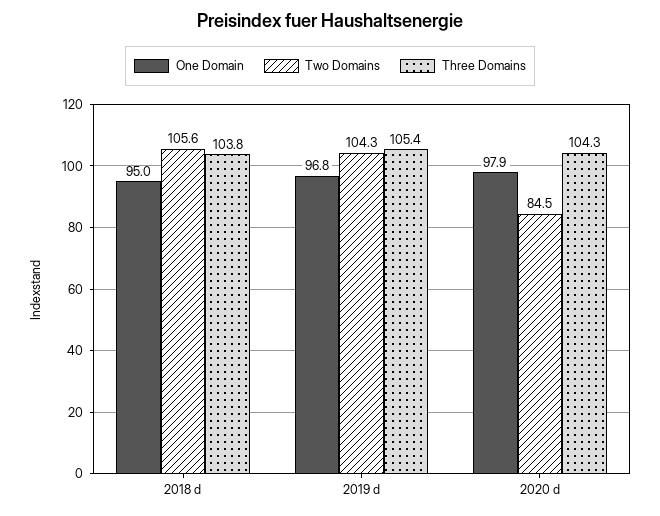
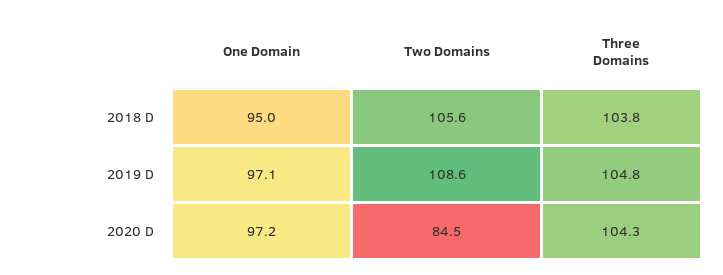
One Domain, 2019 d: 96.8 -> 97.1
Two Domains, 2019 d: 104.3 -> 108.6
Three Domains, 2019 d: 105.4 -> 104.8
One Domain, 2020 d: 97.9 -> 97.2

